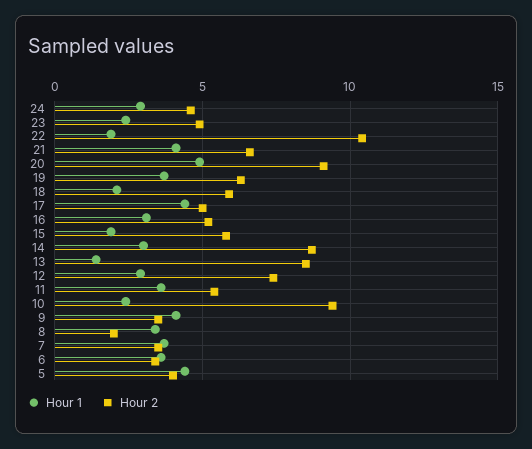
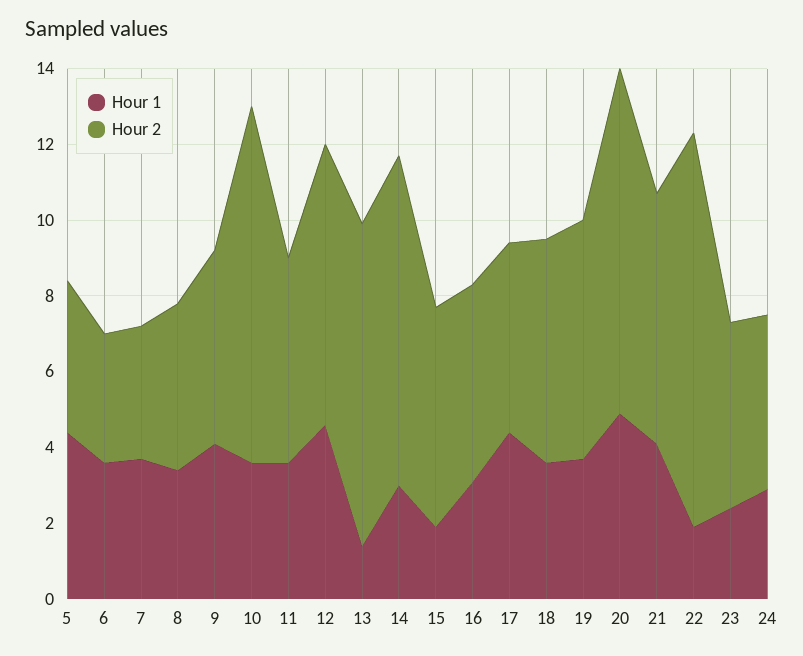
Hour 1, 18: 2 -> 3.5
Hour 1, 12: 3 -> 4.5
Hour 1, 10: 2.5 -> 3.5
Hour 2, 9: 3.5 -> 5
Hour 2, 8: 2 -> 4.5

